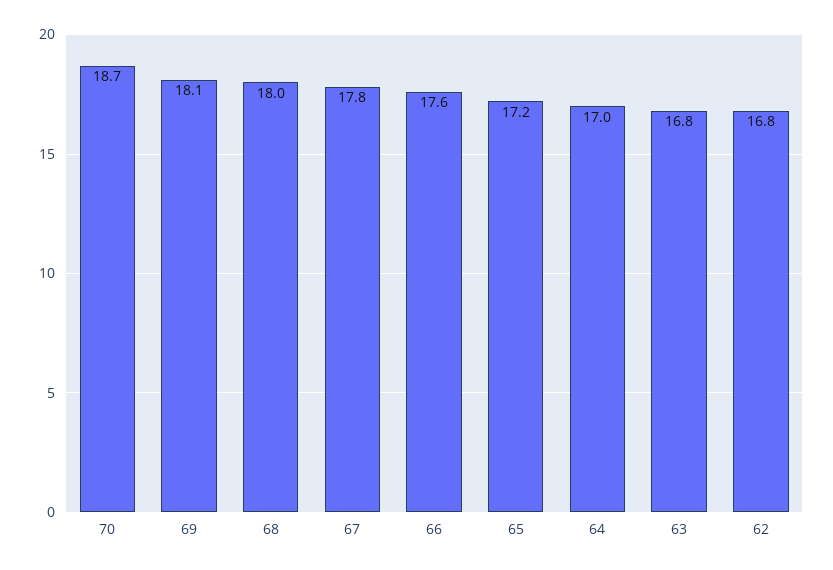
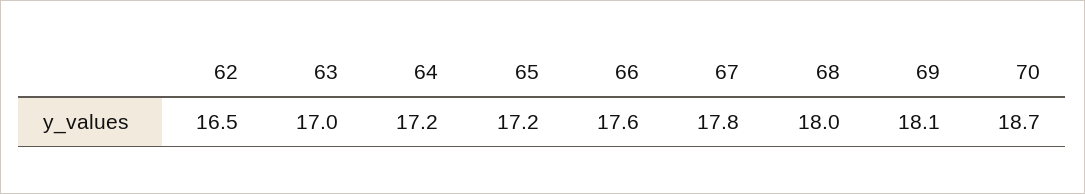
64: 17 -> 17.2
63: 16.8 -> 17
62: 16.8 -> 16.5

